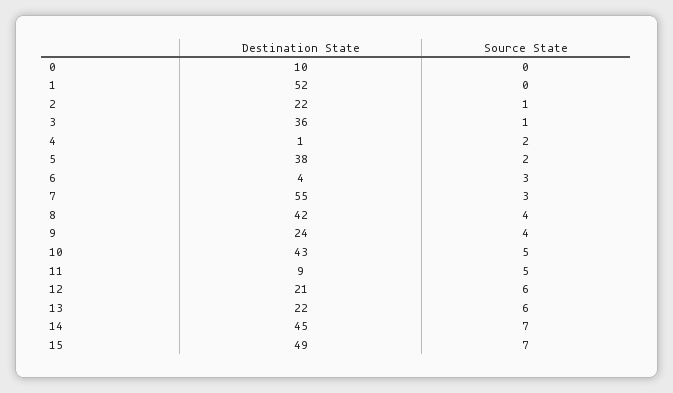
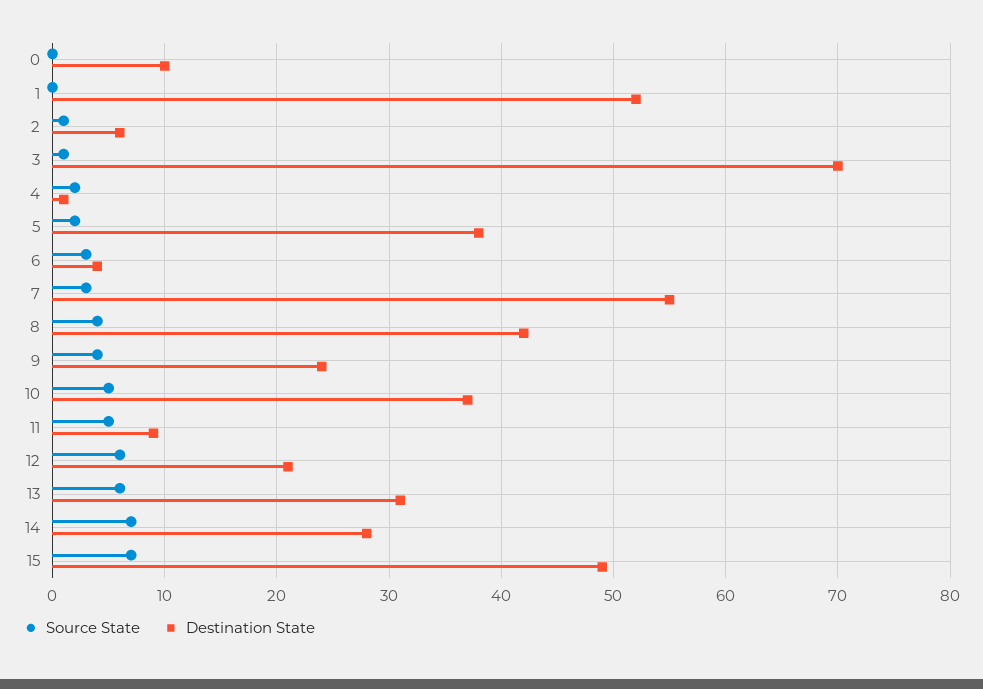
Destination State, 2: 22 -> 6
Destination State, 3: 36 -> 70
Destination State, 10: 43 -> 37
Destination State, 13: 22 -> 31
Destination State, 14: 45 -> 28

